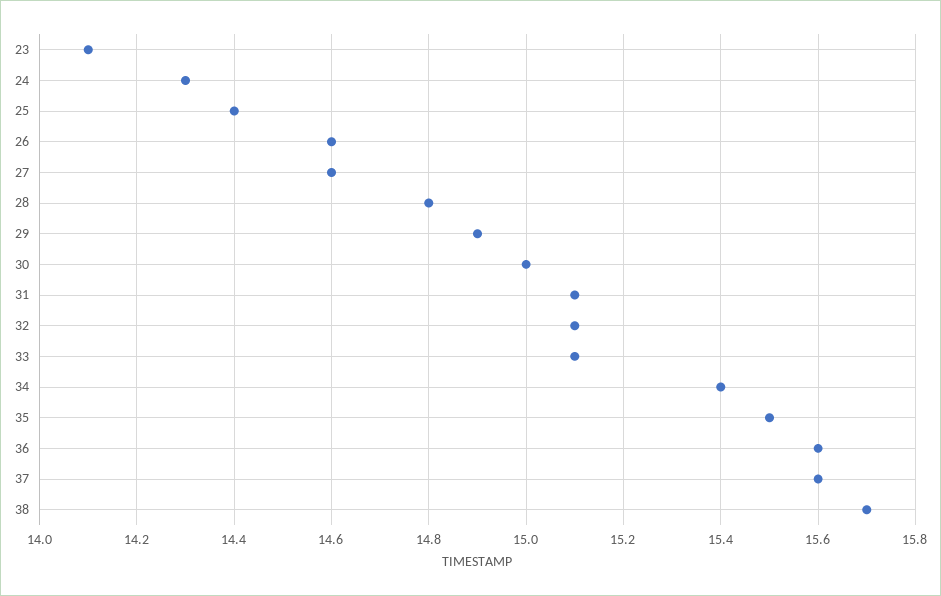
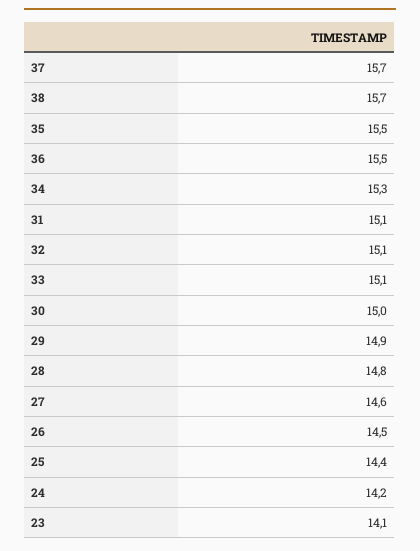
24: 14.3 -> 14.2
26: 14.6 -> 14.5
34: 15.4 -> 15.3
36: 15.6 -> 15.5
37: 15.6 -> 15.7

